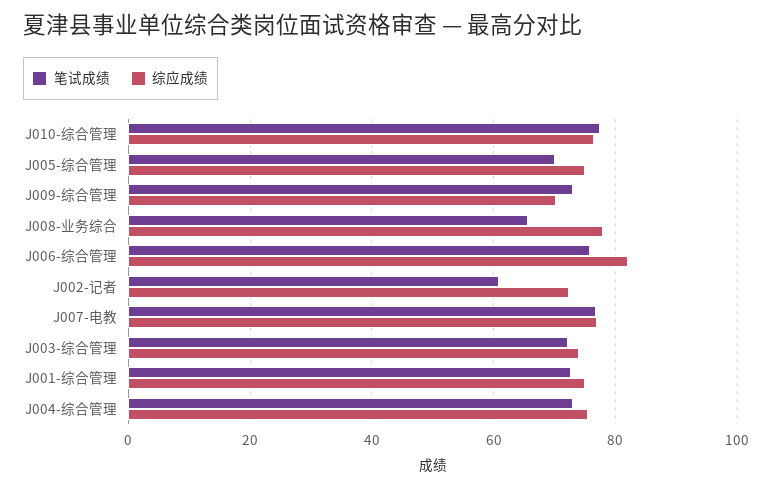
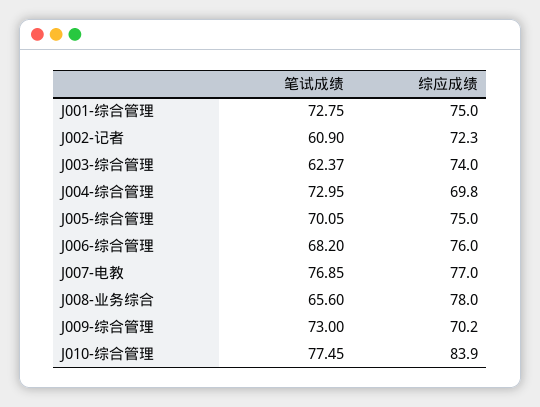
综应成绩, J010-综合管理: 76 -> 83.9
笔试成绩, J006-综合管理: 76 -> 68.2
综应成绩, J006-综合管理: 82 -> 76
笔试成绩, J003-综合管理: 72 -> 62.37
综应成绩, J004-综合管理: 76 -> 69.8

